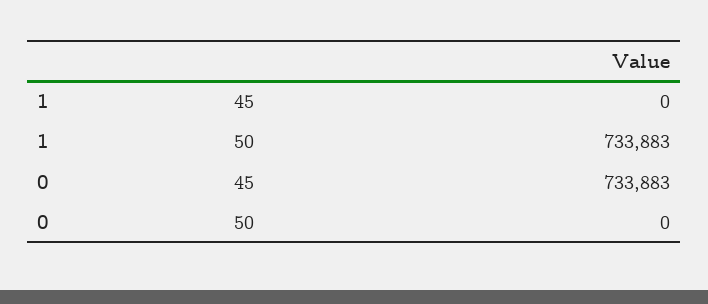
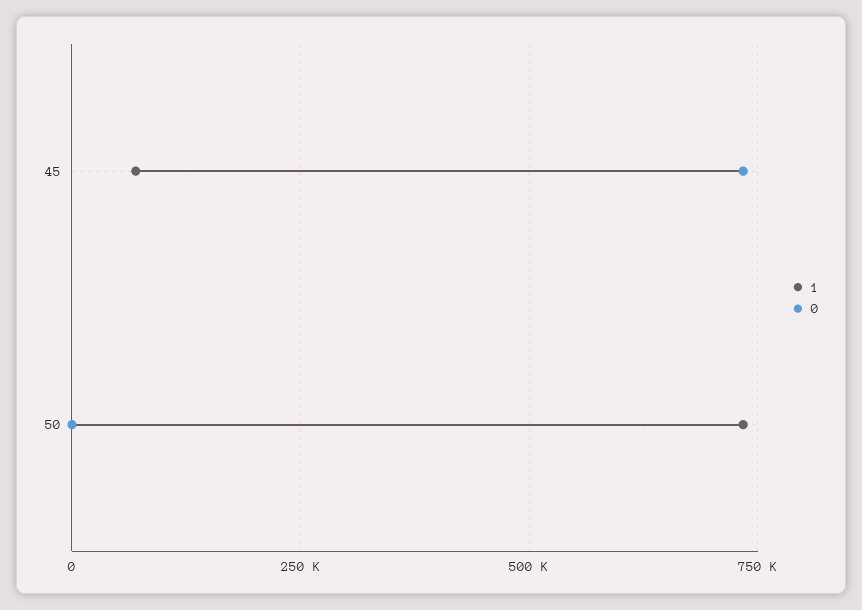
1, 45: 0 -> 75000

